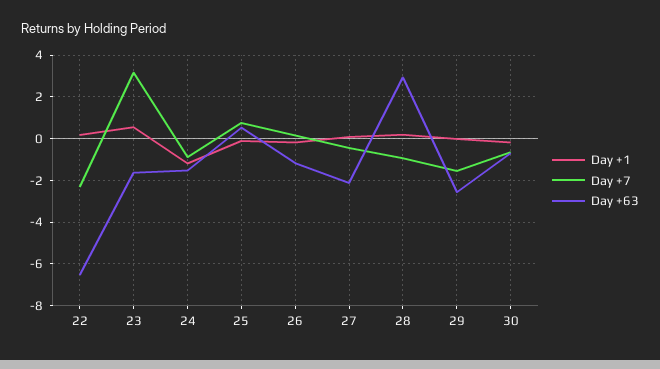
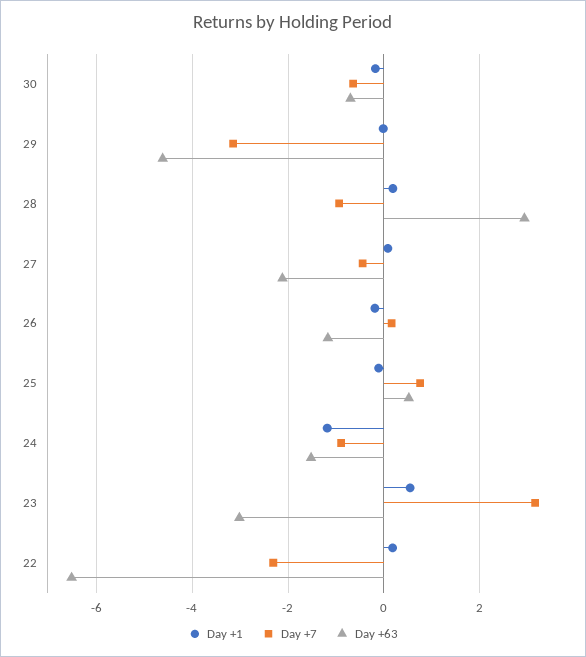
Day +63, 23: -1.5 -> -3
Day +7, 29: -1.5 -> -3.2
Day +63, 29: -2.5 -> -4.6

